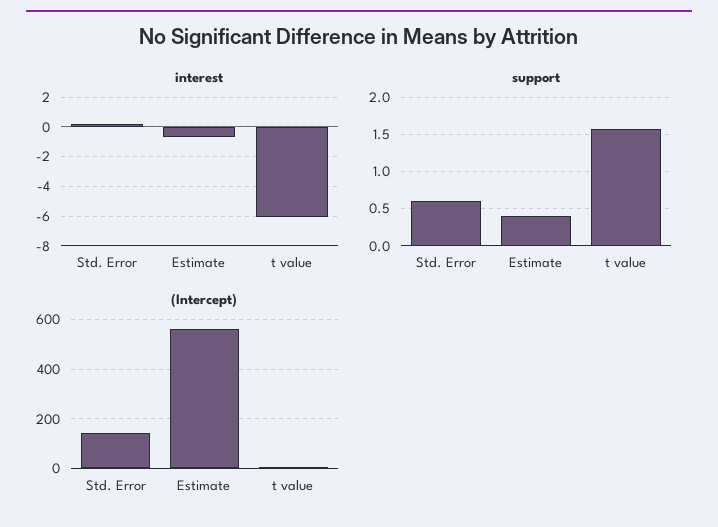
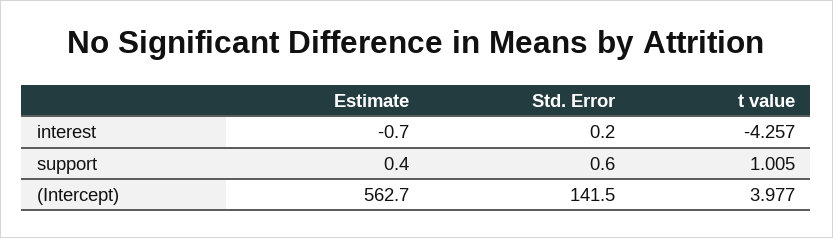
interest, t value: -6 -> -4.257
support, t value: 1.6 -> 1.005

